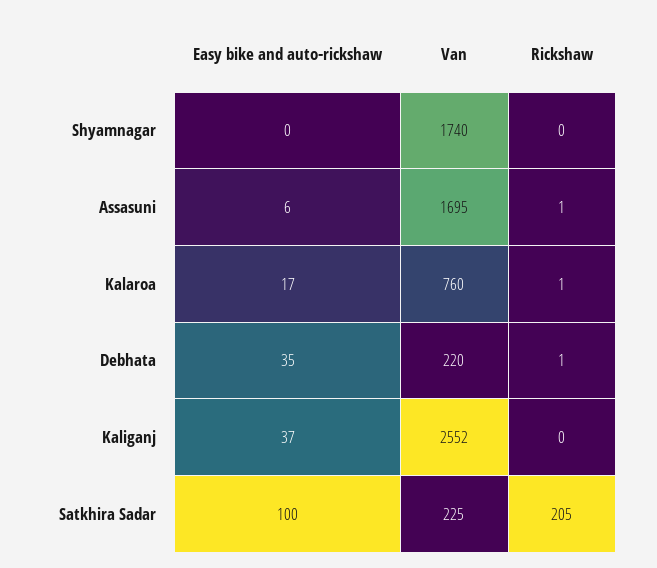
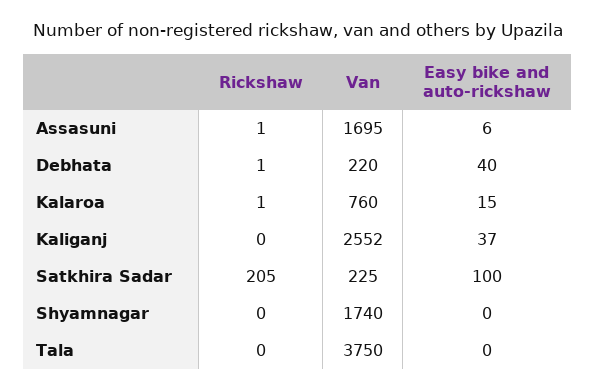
Easy bike and auto-rickshaw, Kalaroa: 17 -> 15
Easy bike and auto-rickshaw, Debhata: 35 -> 40
Rickshaw, Tala: none -> 0
Van, Tala: none -> 3750
Easy bike and auto-rickshaw, Tala: none -> 0

